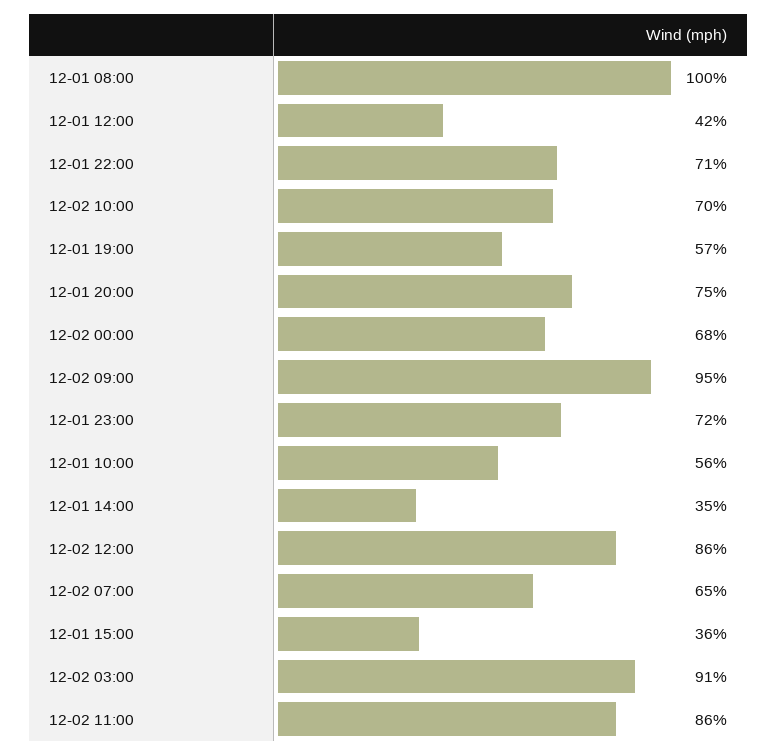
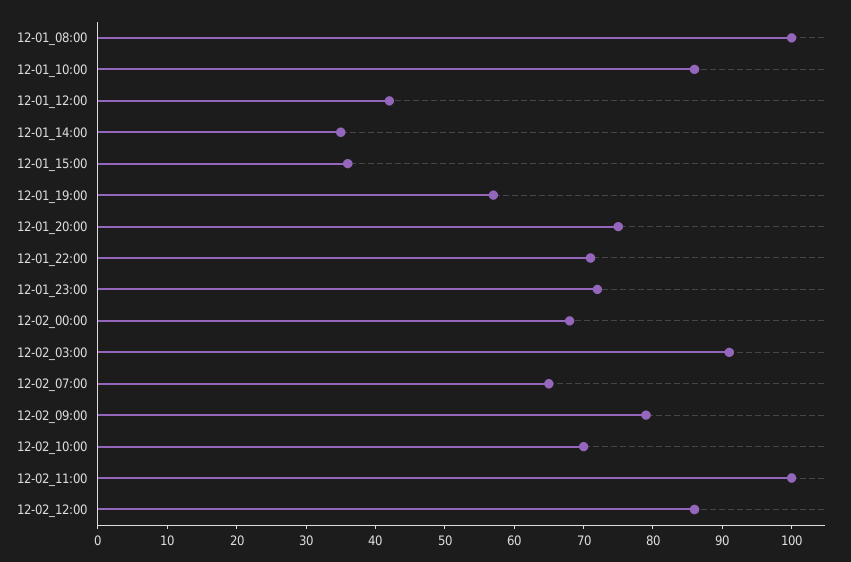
12-02 09:00: 95 -> 80
12-01 10:00: 56 -> 85
12-02 11:00: 86 -> 100

